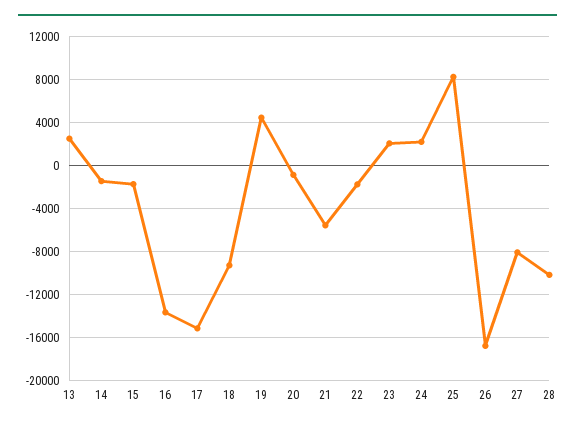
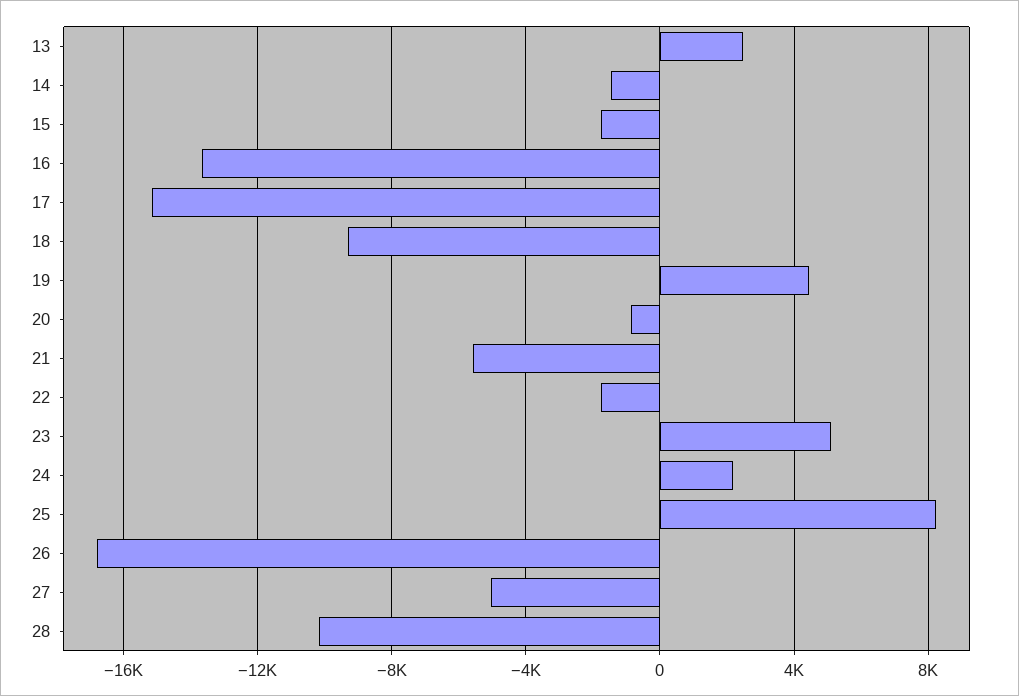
23: 2000 -> 5000
27: -8000 -> -5000

